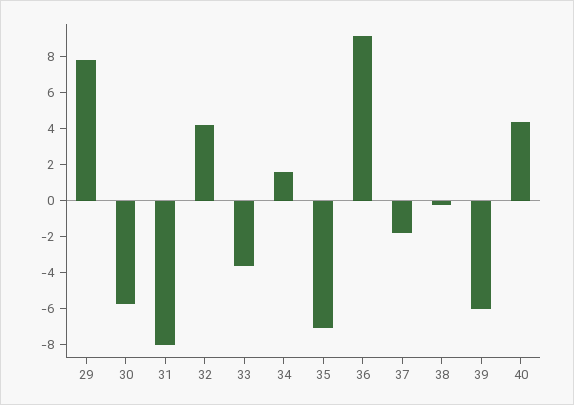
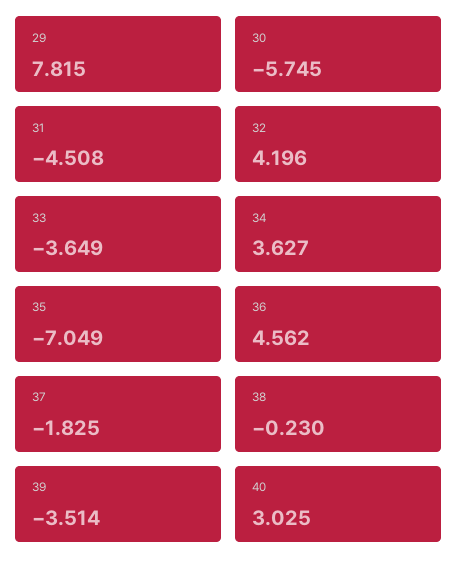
31: -8 -> -4.508
34: 1.5 -> 3.627
36: 9 -> 4.562
39: -6 -> -3.514
40: 4.5 -> 3.025

